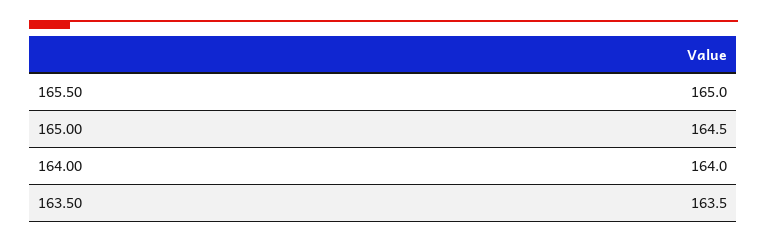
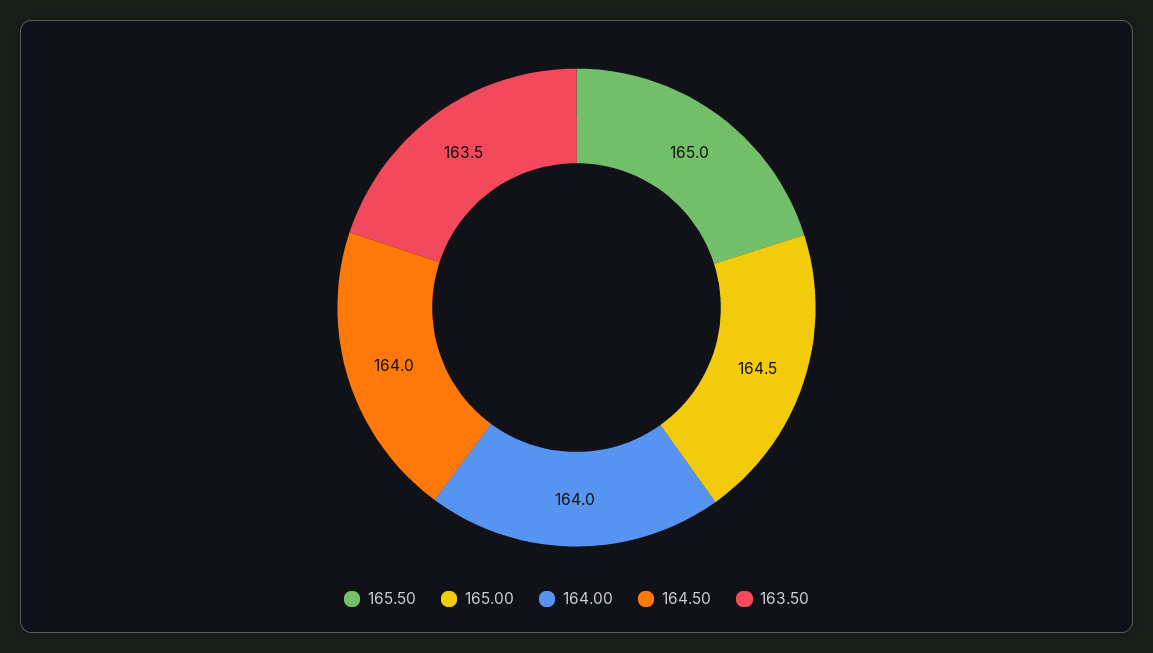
164.50: none -> 164

